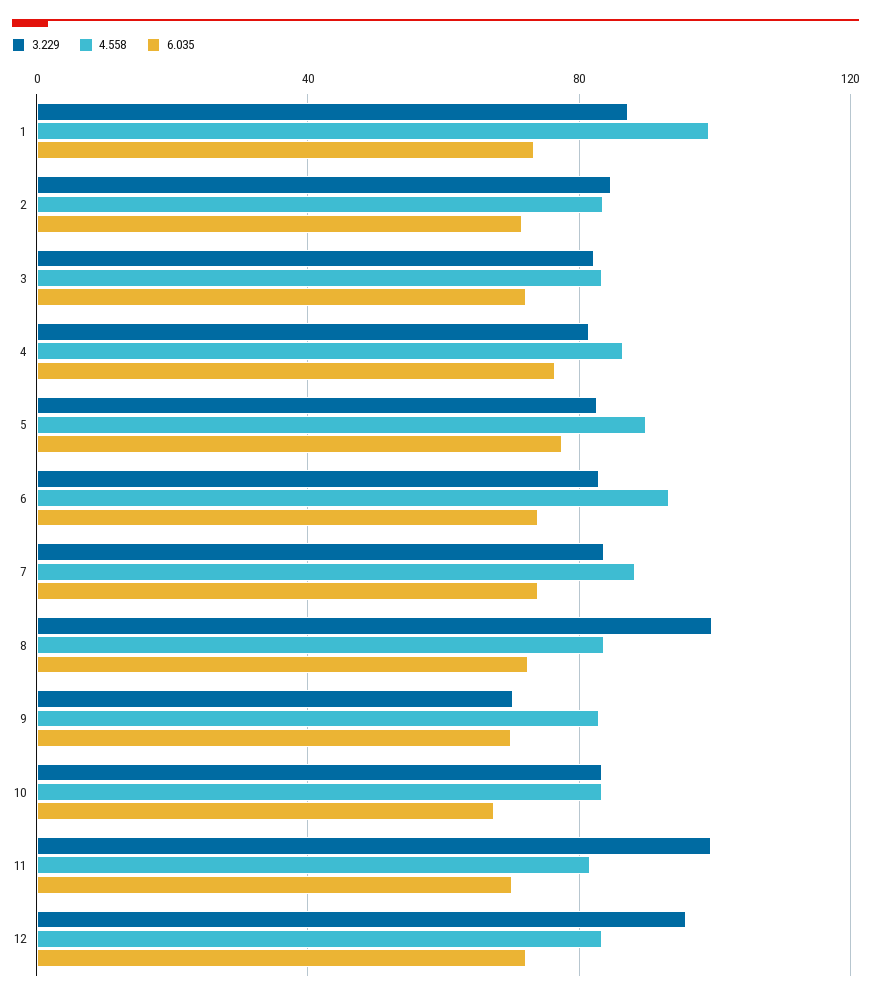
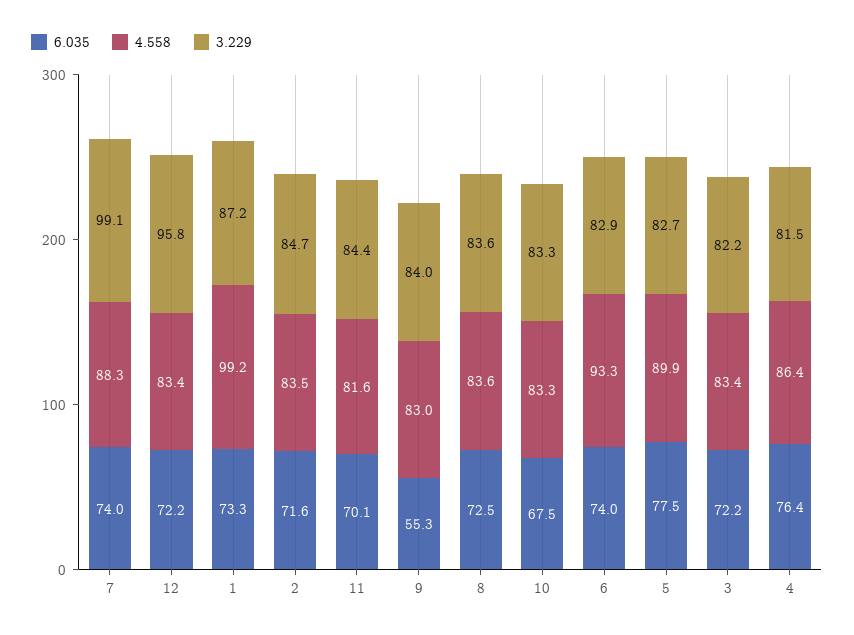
3.229, 7: 85 -> 99.1
3.229, 8: 100 -> 83.6
3.229, 9: 70 -> 84
6.035, 9: 70 -> 55.3
3.229, 11: 100 -> 84.4

